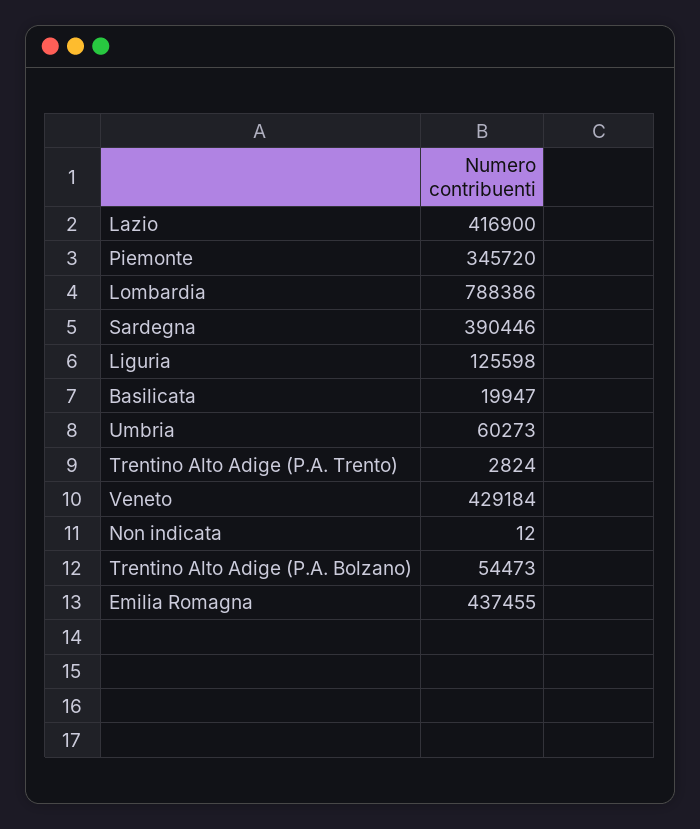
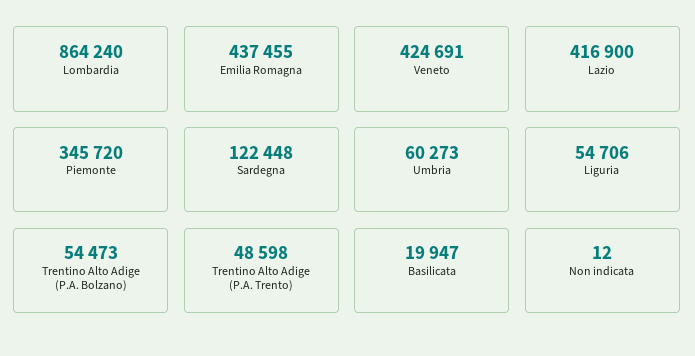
Lombardia: 788386 -> 864240
Sardegna: 390446 -> 122448
Liguria: 125598 -> 54706
Trentino Alto Adige (P.A. Trento): 2824 -> 48598
Veneto: 429184 -> 424691

